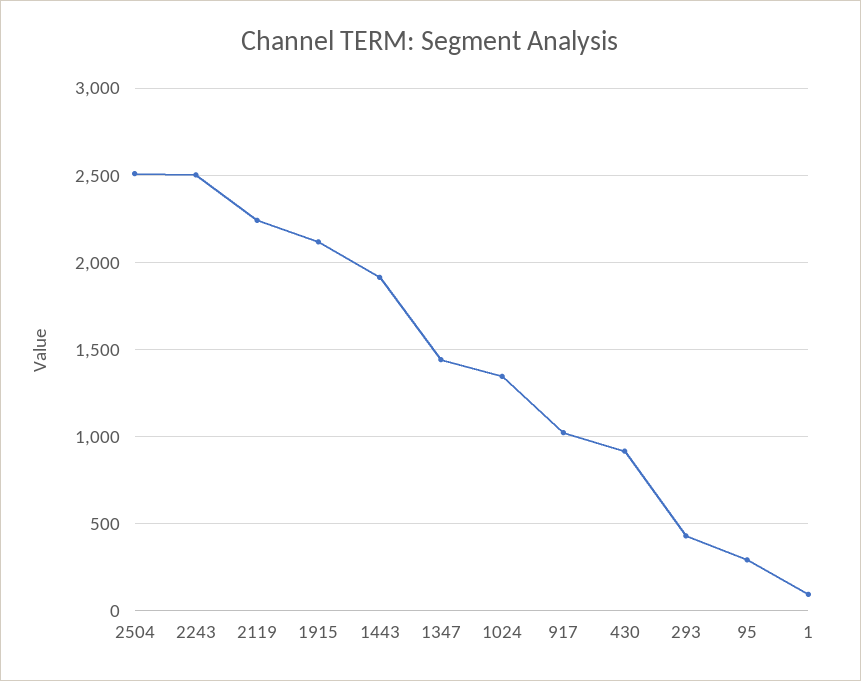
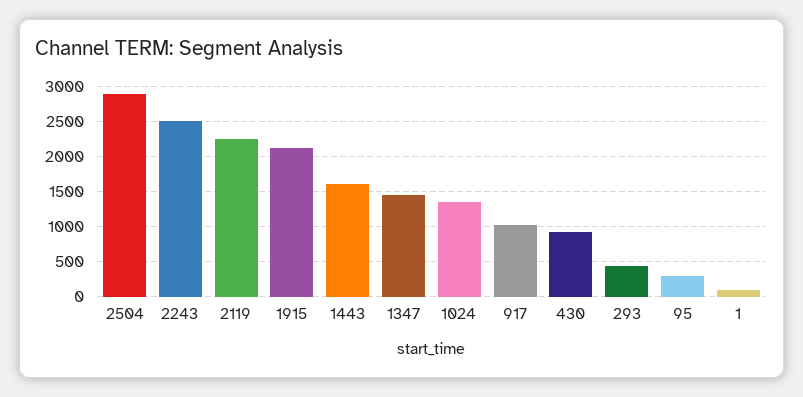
2504: 2500 -> 2900
1443: 1900 -> 1600

